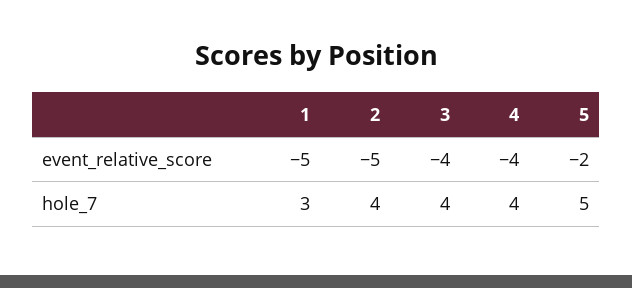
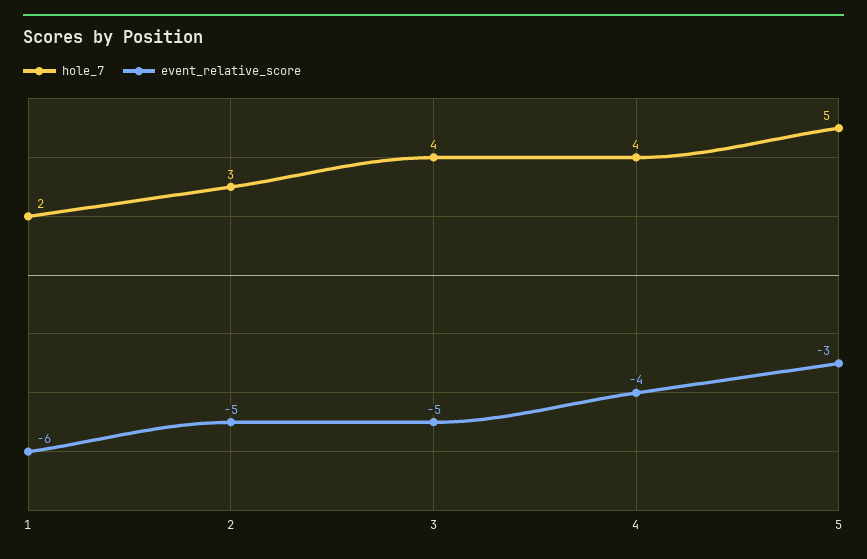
event_relative_score, 1: -5 -> -6
event_relative_score, 3: -4 -> -5
event_relative_score, 5: -2 -> -3
hole_7, 1: 3 -> 2
hole_7, 2: 4 -> 3

